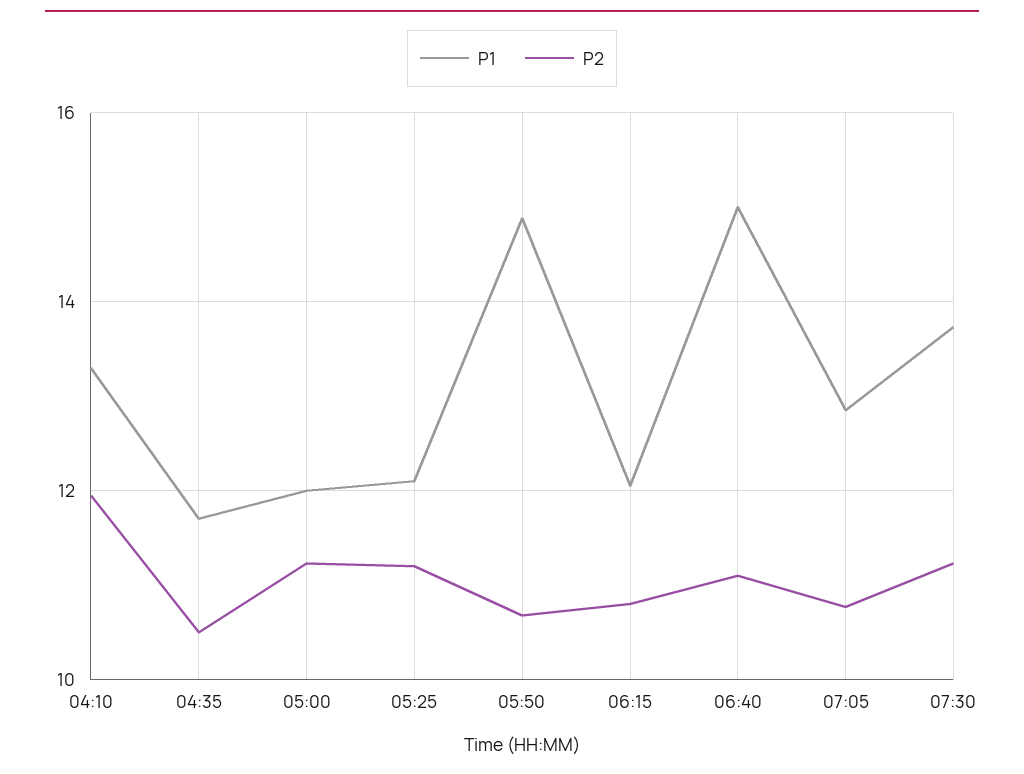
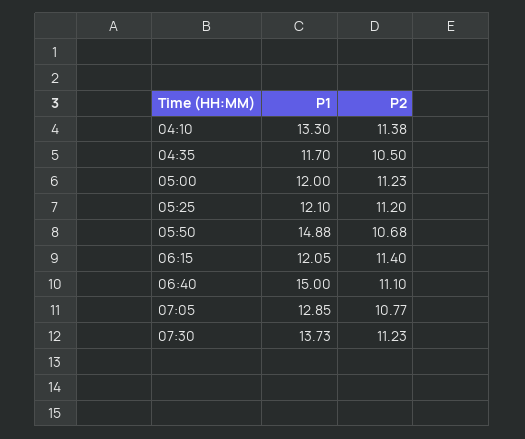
P2, 04:10: 12 -> 11.38
P2, 06:15: 10.8 -> 11.4

